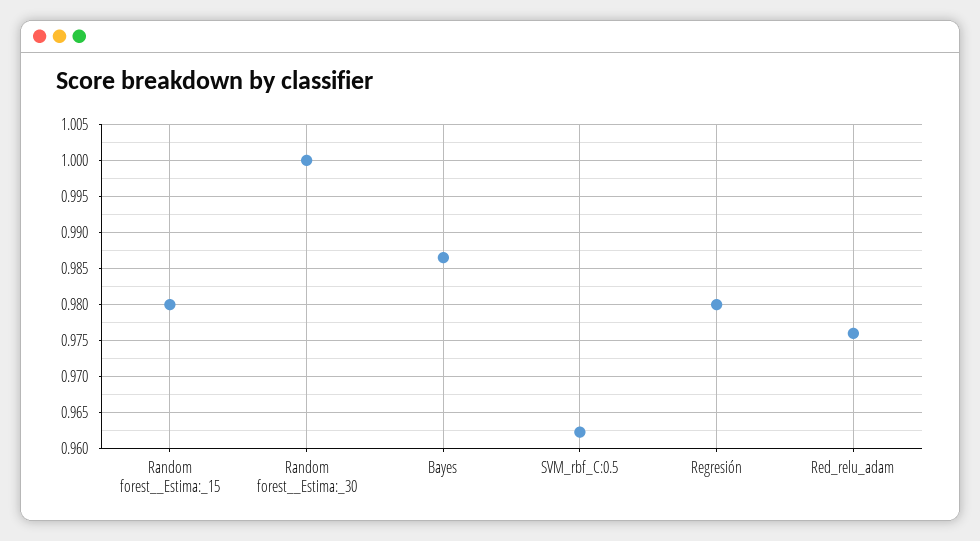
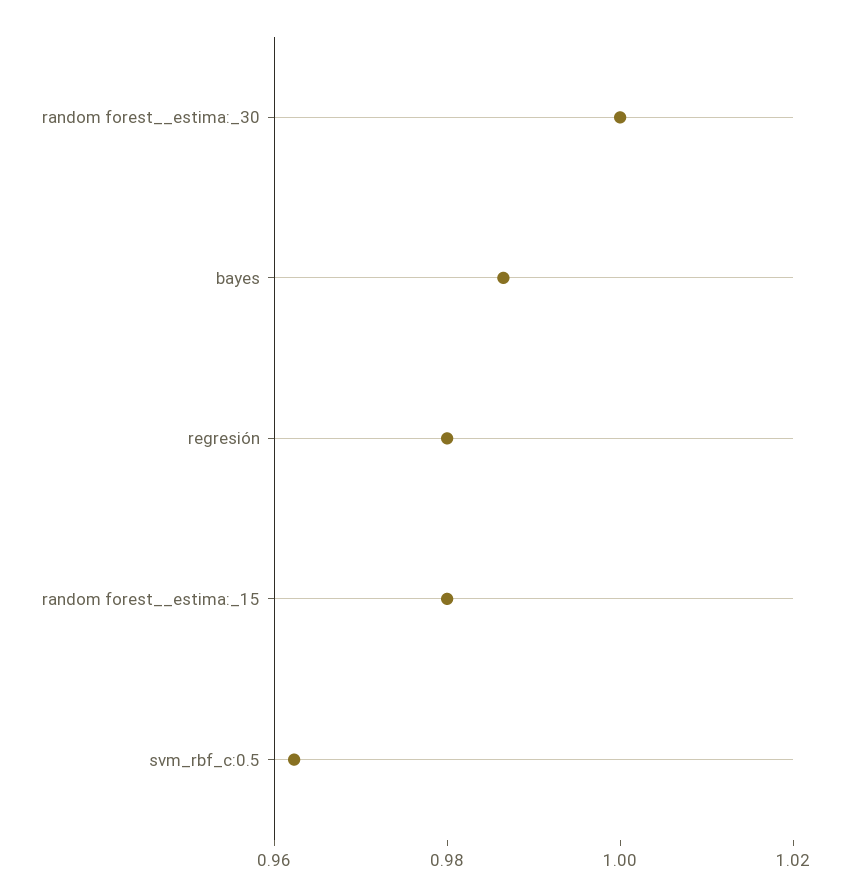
Red_relu_adam: 0.976 -> none

